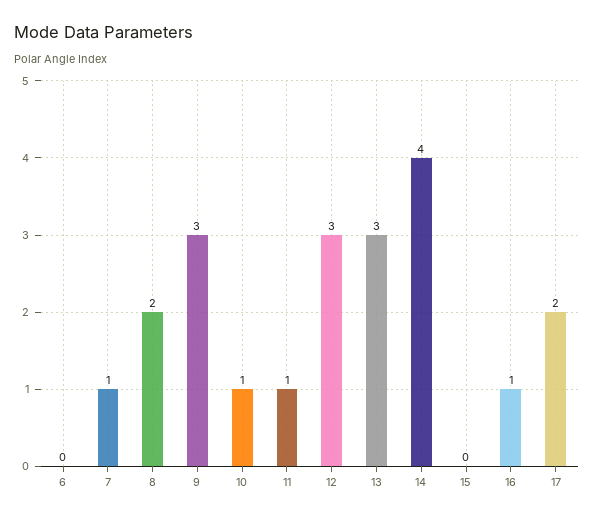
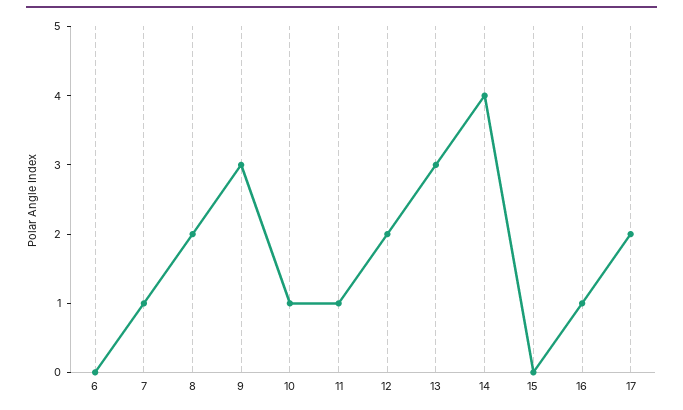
12: 3 -> 2

